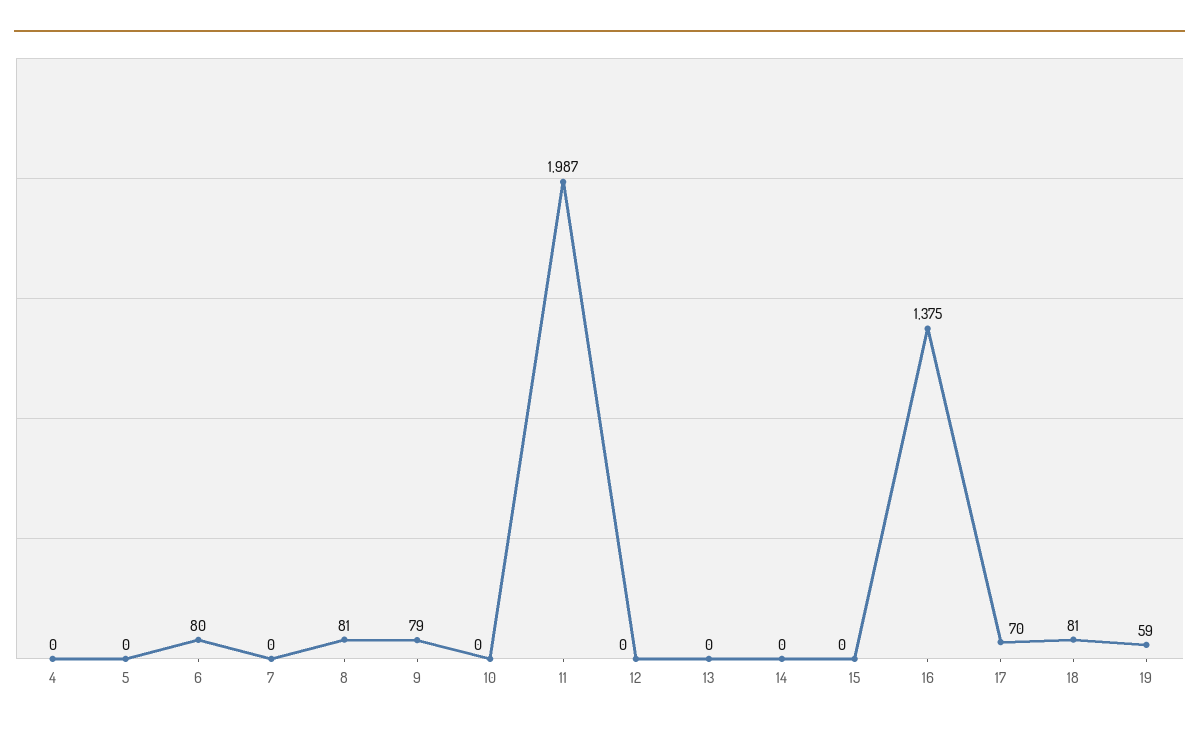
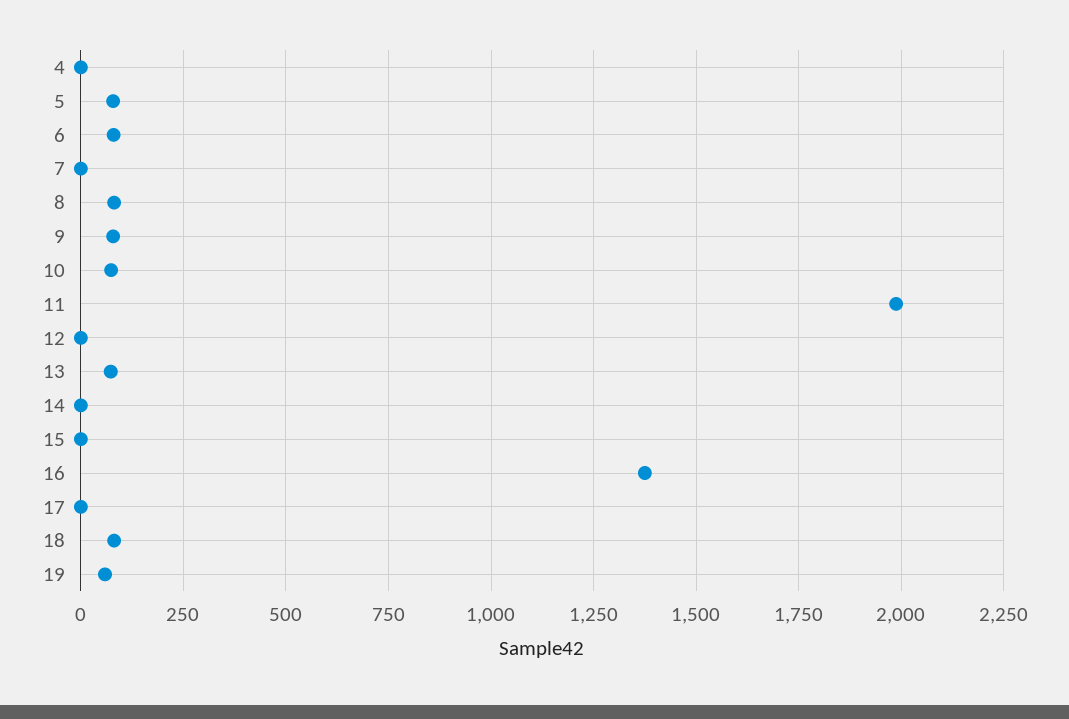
5: 0 -> 75
10: 0 -> 75
13: 0 -> 75
17: 70 -> 0

